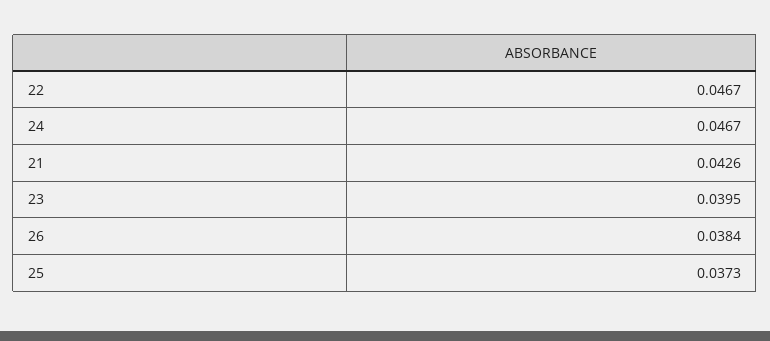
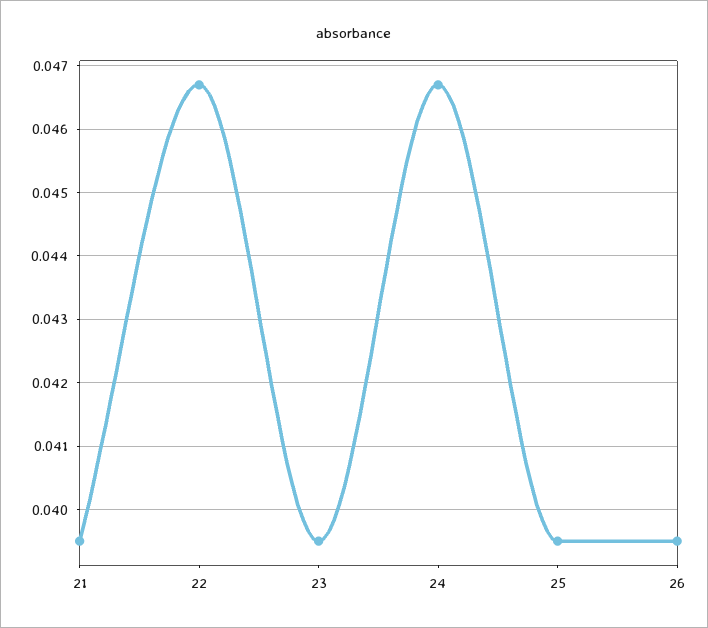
21: 0.0426 -> 0.0395
26: 0.0384 -> 0.0395
25: 0.0373 -> 0.0395

